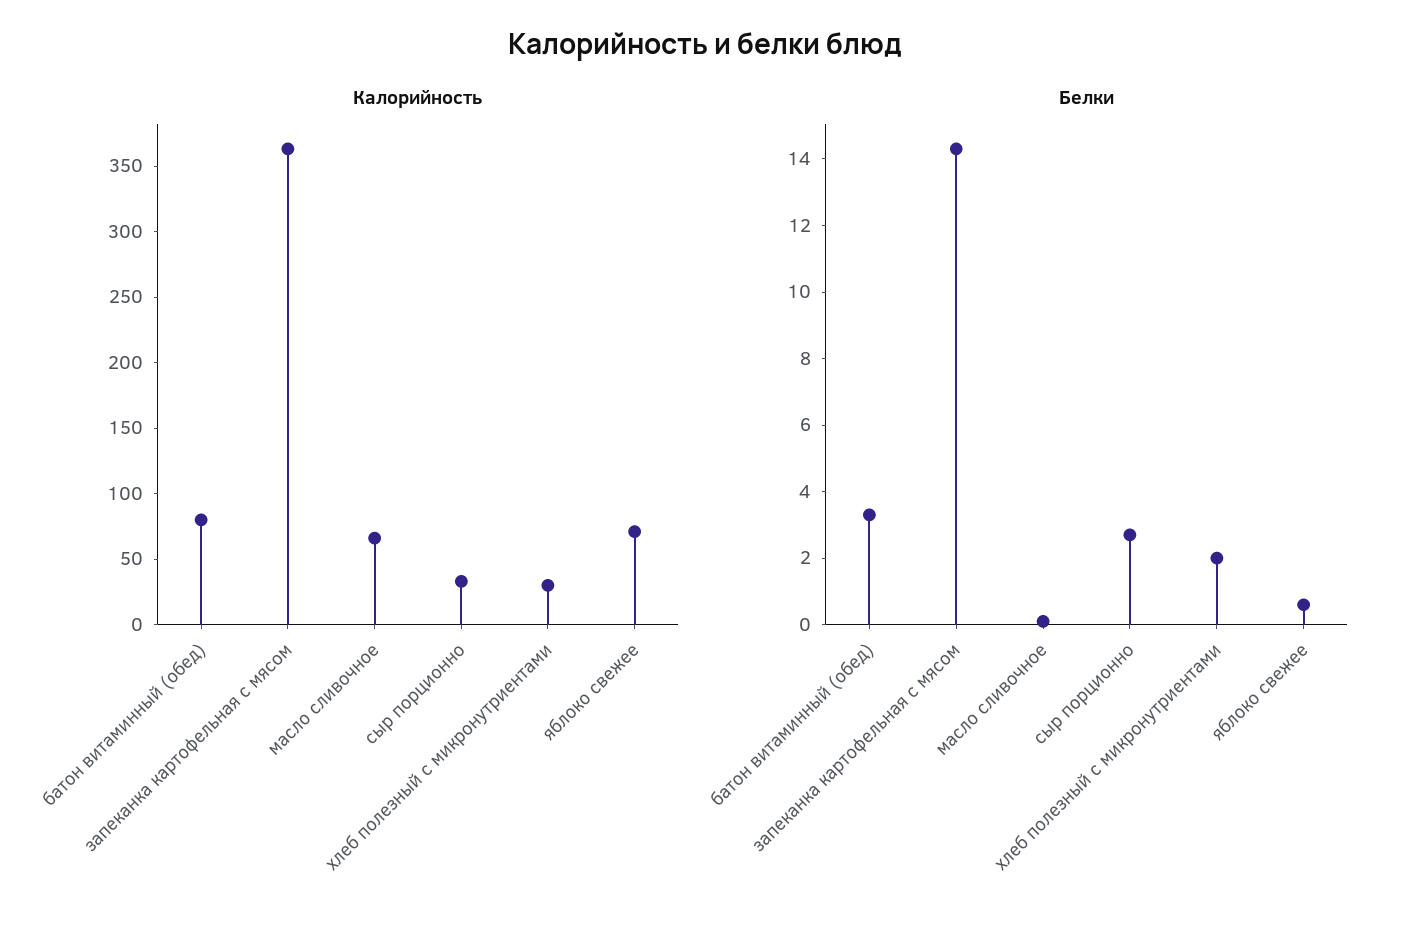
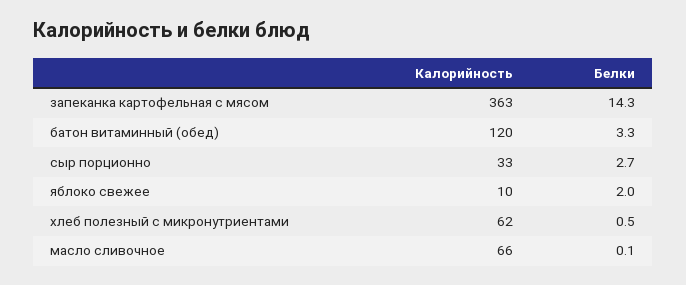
Калорийность, батон витаминный (обед): 80 -> 120
Калорийность, хлеб полезный с микронутриентами: 30 -> 62
Калорийность, яблоко свежее: 70 -> 10
Белки, хлеб полезный с микронутриентами: 2 -> 0.5
Белки, яблоко свежее: 0.5 -> 2

